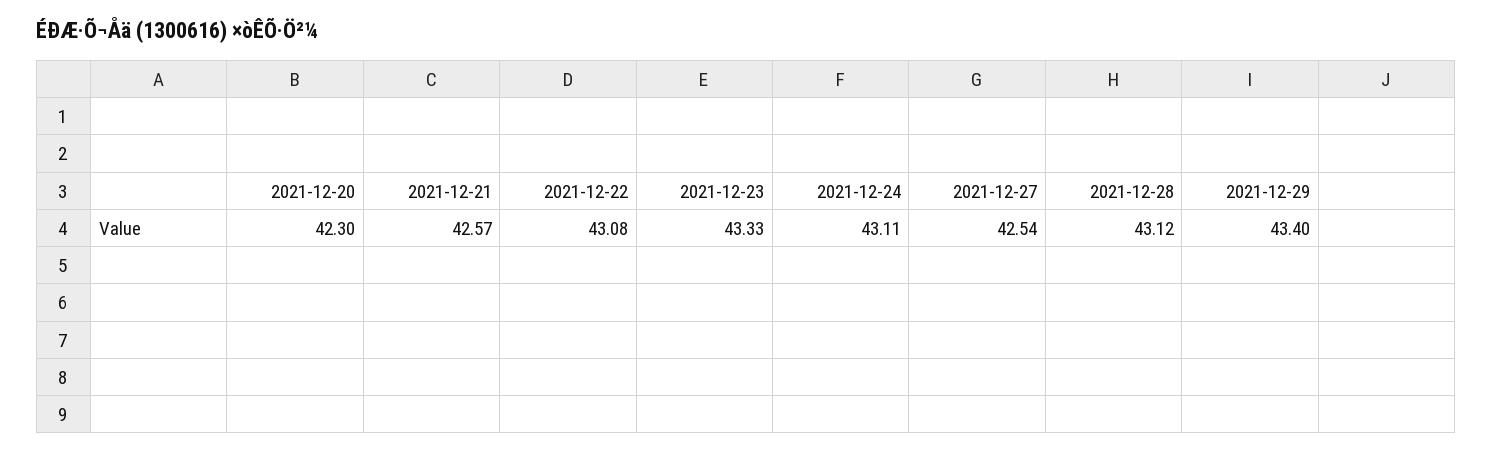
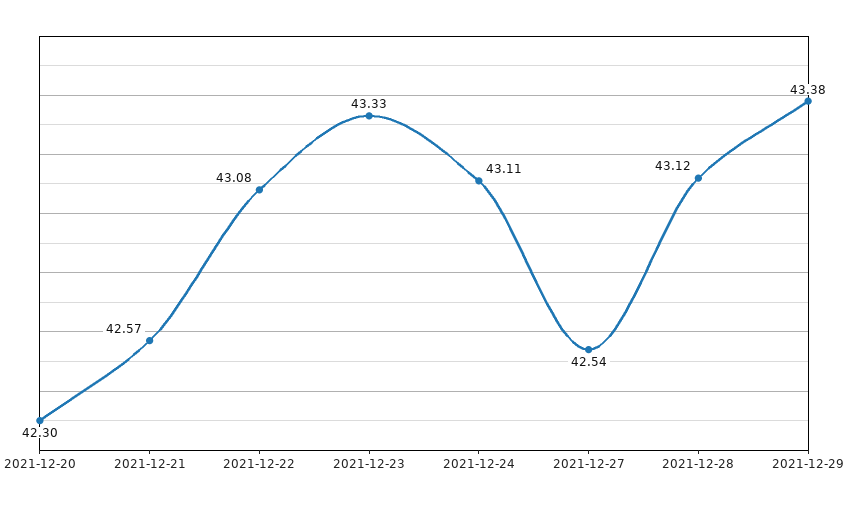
2021-12-29: 43.4 -> 43.38

